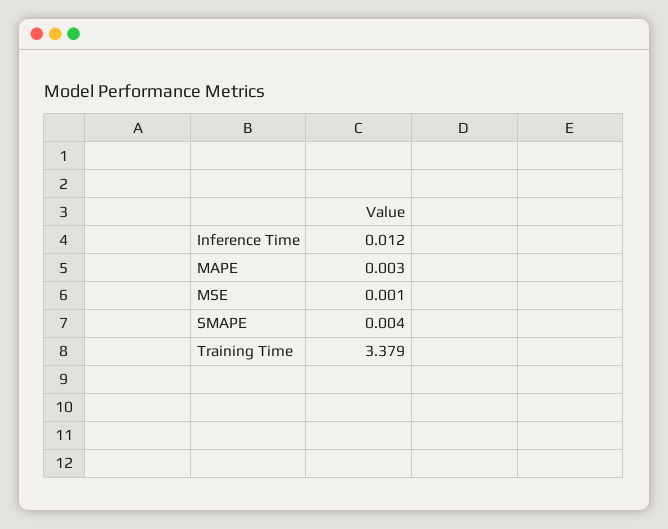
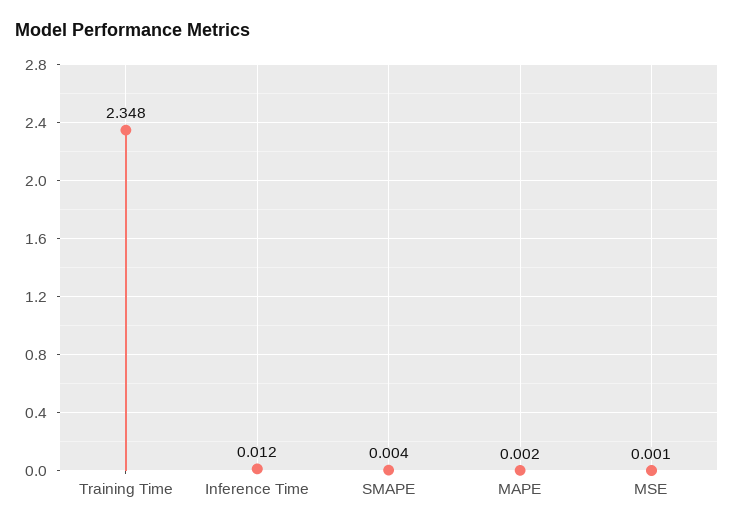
MAPE: 0.003 -> 0.002
Training Time: 3.379 -> 2.348

